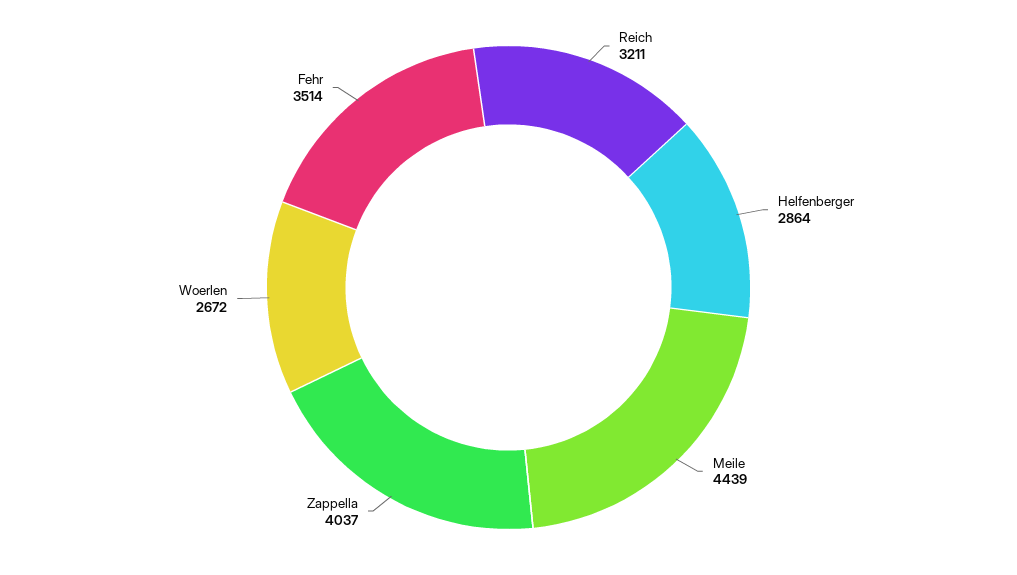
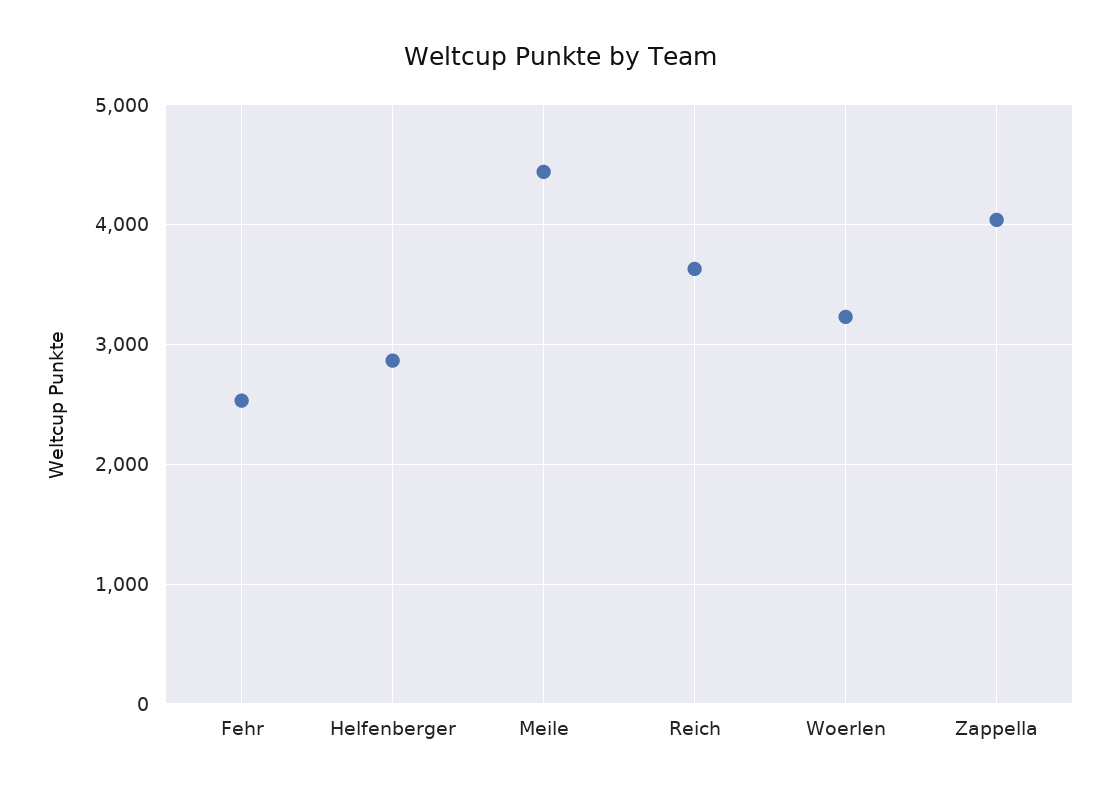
Reich: 3211 -> 3600
Woerlen: 2672 -> 3200
Fehr: 3514 -> 2500

